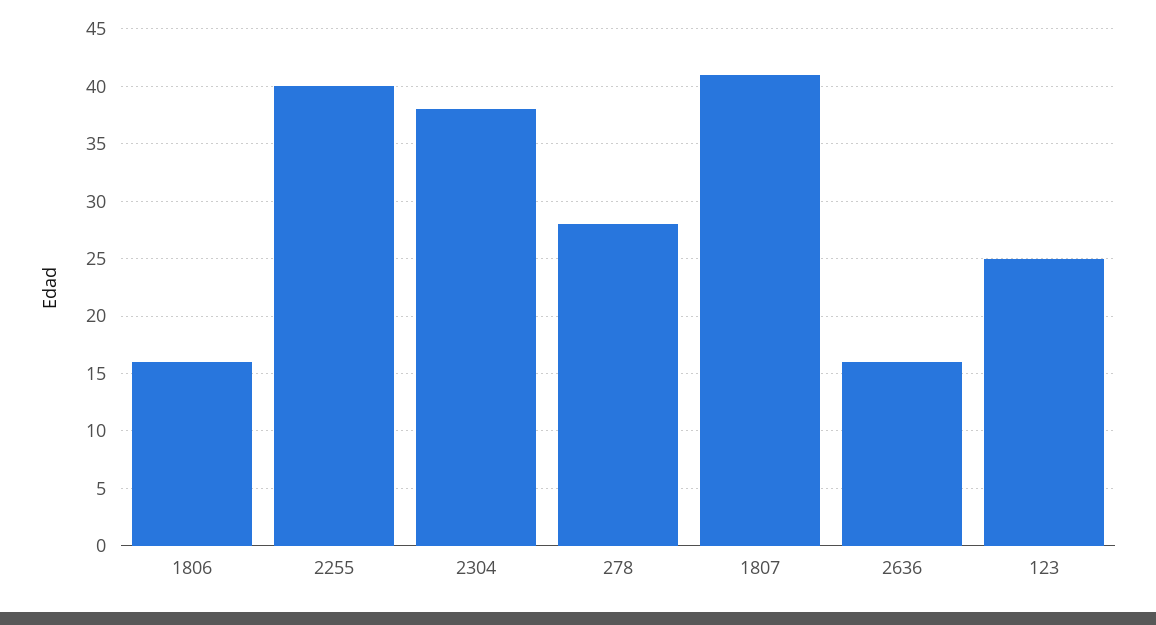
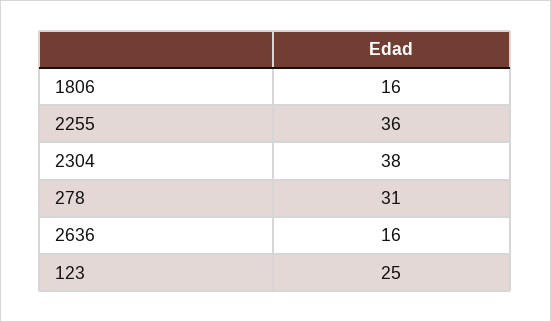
2255: 40 -> 36
278: 28 -> 31
1807: 41 -> none

